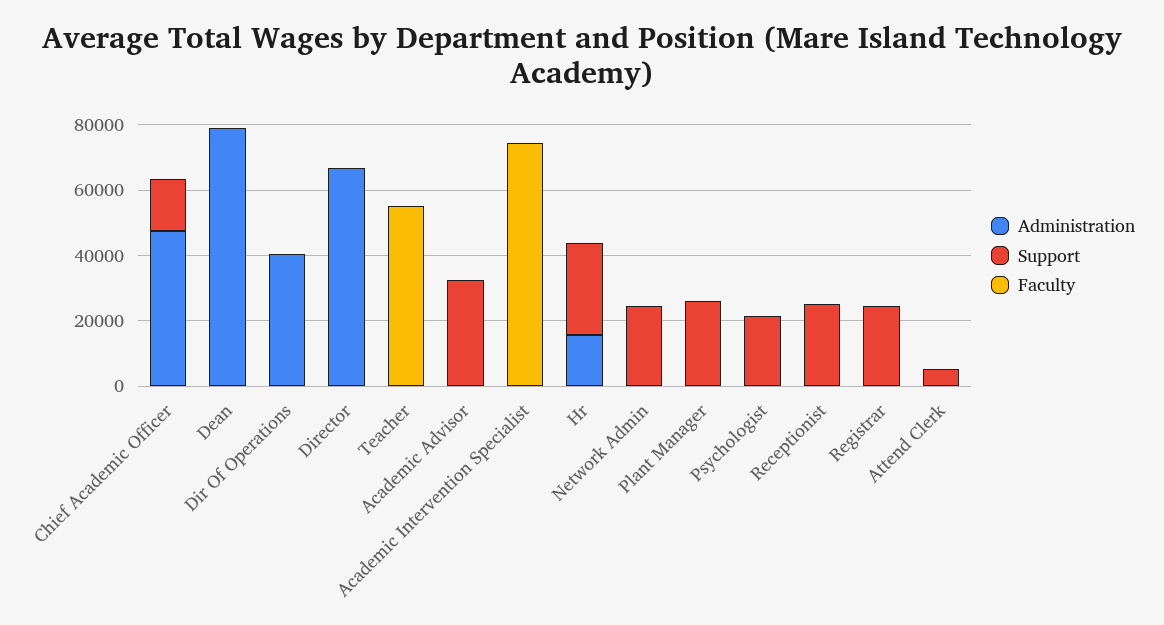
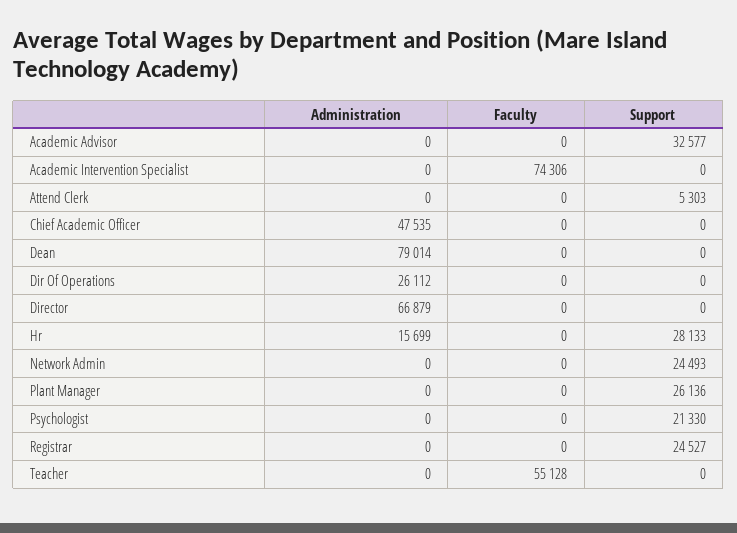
Support, Chief Academic Officer: 15000 -> 0
Administration, Dir Of Operations: 40000 -> 26112
Administration, Receptionist: 0 -> none
Support, Receptionist: 25000 -> none
Faculty, Receptionist: 0 -> none

